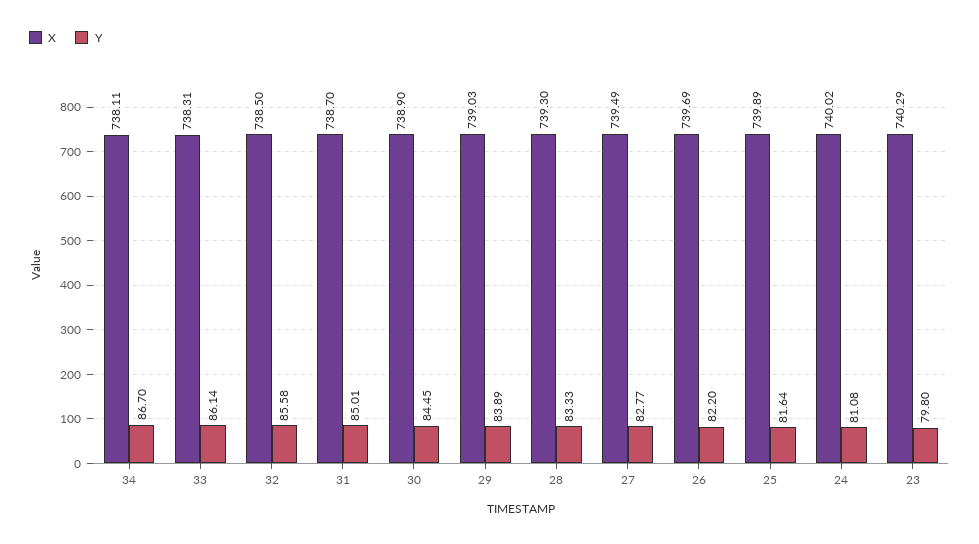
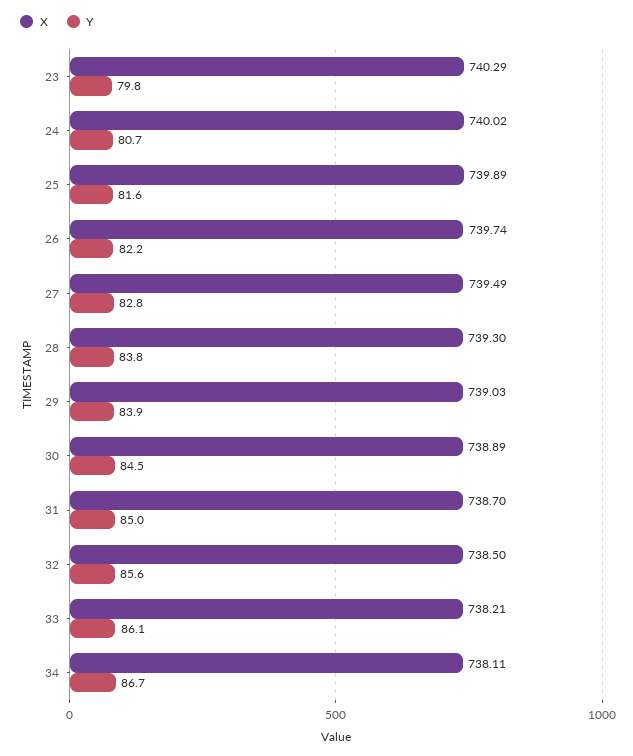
X, 33: 738.31 -> 738.21
X, 30: 738.9 -> 738.89
Y, 28: 83.33 -> 83.8
X, 26: 739.69 -> 739.74
Y, 24: 81.08 -> 80.7

